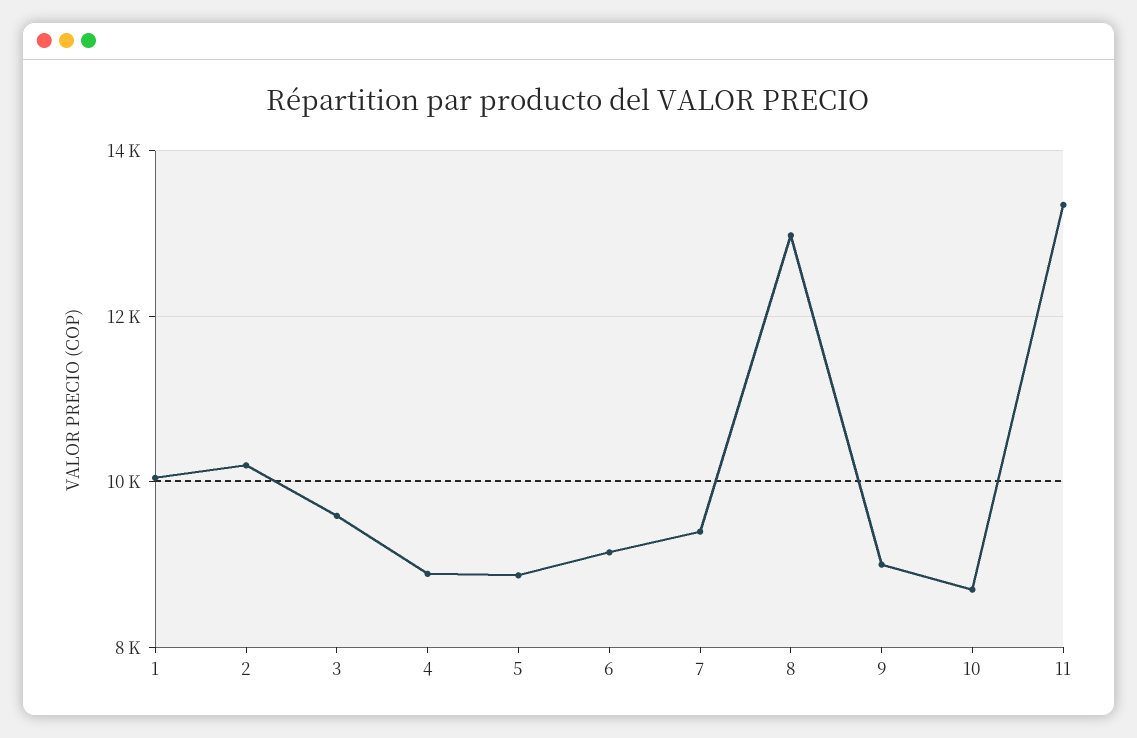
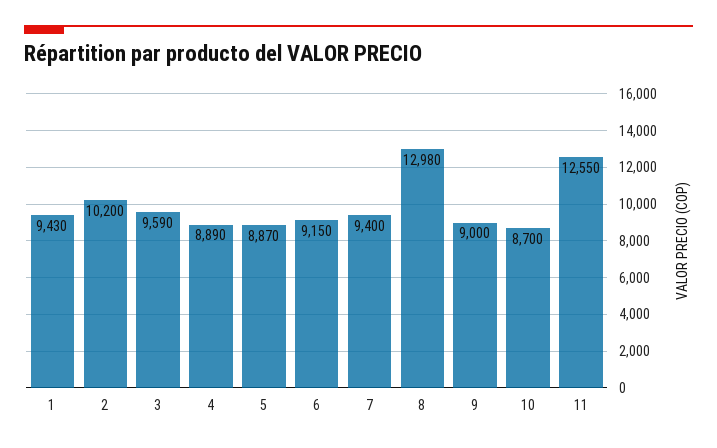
1: 10000 -> 9430
11: 13400 -> 12550

